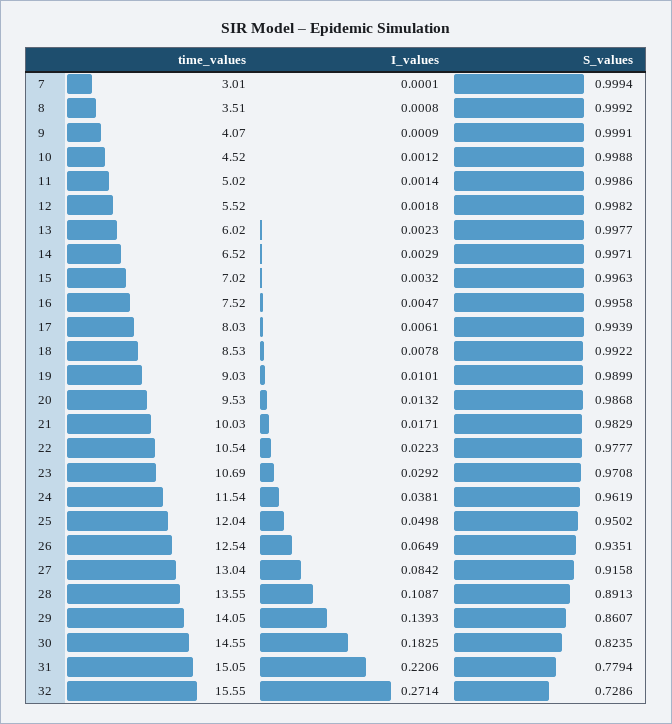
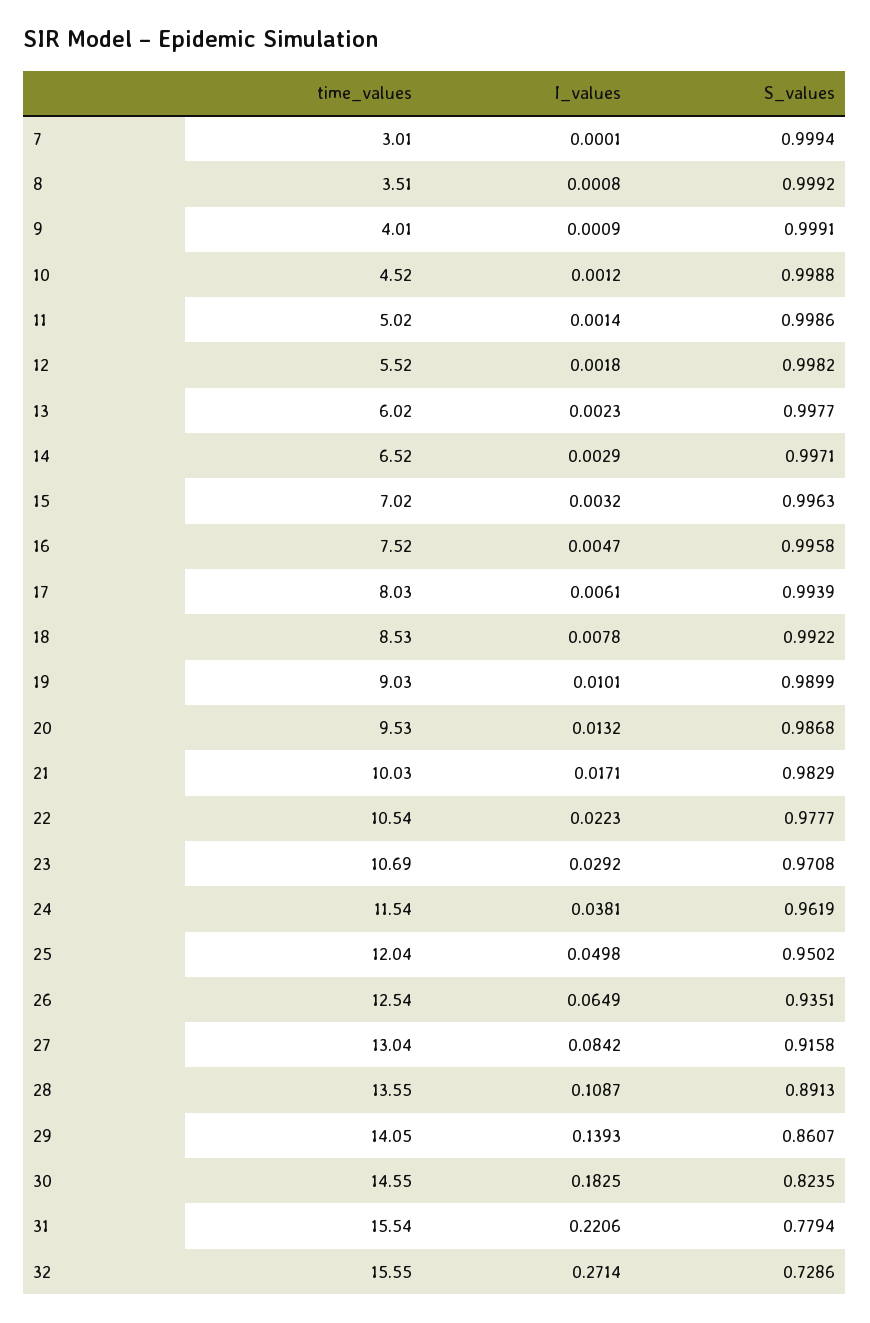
time_values, 9: 4.07 -> 4.01
time_values, 31: 15.05 -> 15.54

